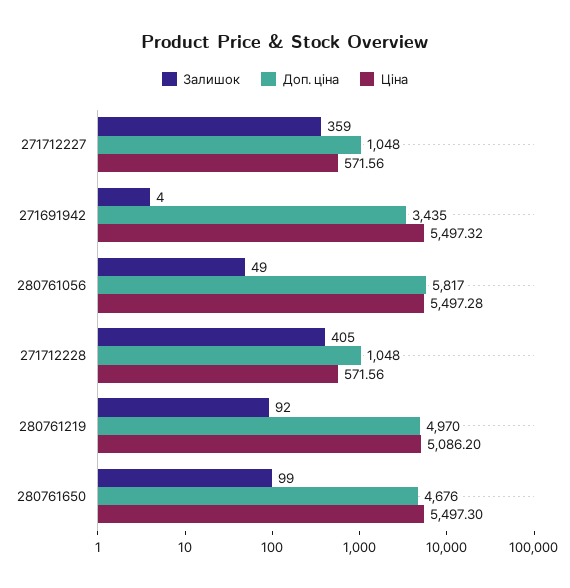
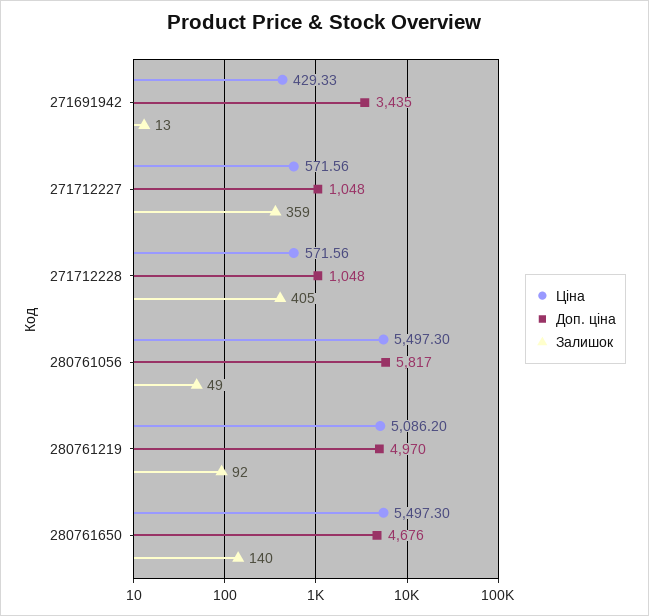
Залишок, 271691942: 4 -> 13
Ціна, 271691942: 5497.32 -> 429.33
Ціна, 280761056: 5497.28 -> 5497.3
Залишок, 280761650: 99 -> 140

